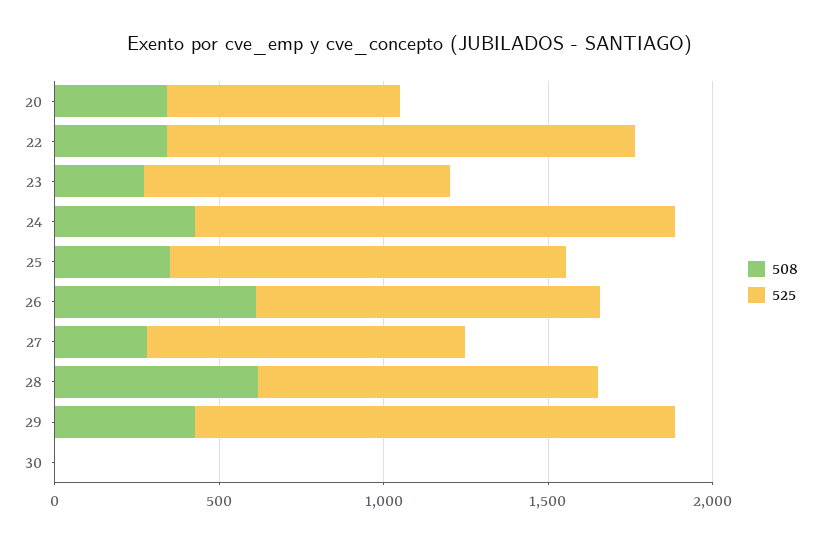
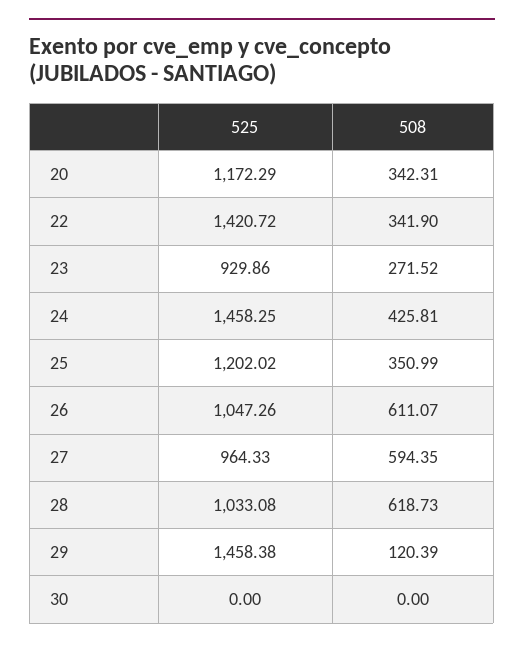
525, 20: 700 -> 1172.29
508, 27: 300 -> 594.35
508, 29: 400 -> 120.39

